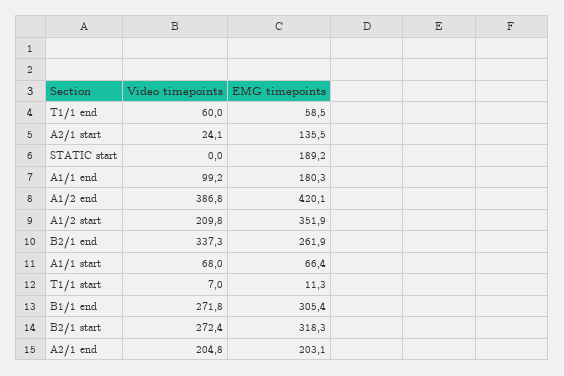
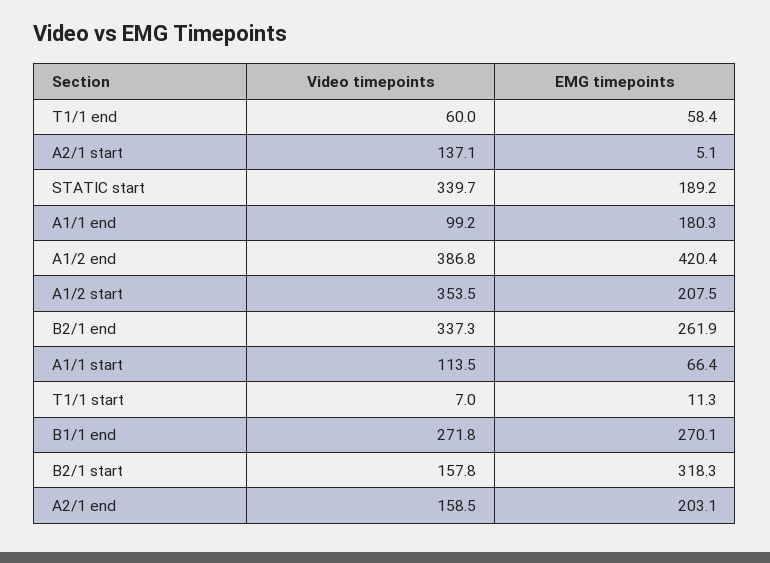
EMG timepoints, T1/1 end: 58.5 -> 58.4
Video timepoints, A2/1 start: 24.1 -> 137.1
EMG timepoints, A2/1 start: 135.5 -> 5.1
Video timepoints, STATIC start: 0 -> 339.7
EMG timepoints, A1/2 end: 420.1 -> 420.4
Video timepoints, A1/2 start: 209.8 -> 353.5
EMG timepoints, A1/2 start: 351.9 -> 207.5
Video timepoints, A1/1 start: 68 -> 113.5
EMG timepoints, B1/1 end: 305.4 -> 270.1
Video timepoints, B2/1 start: 272.4 -> 157.8
Video timepoints, A2/1 end: 204.8 -> 158.5

